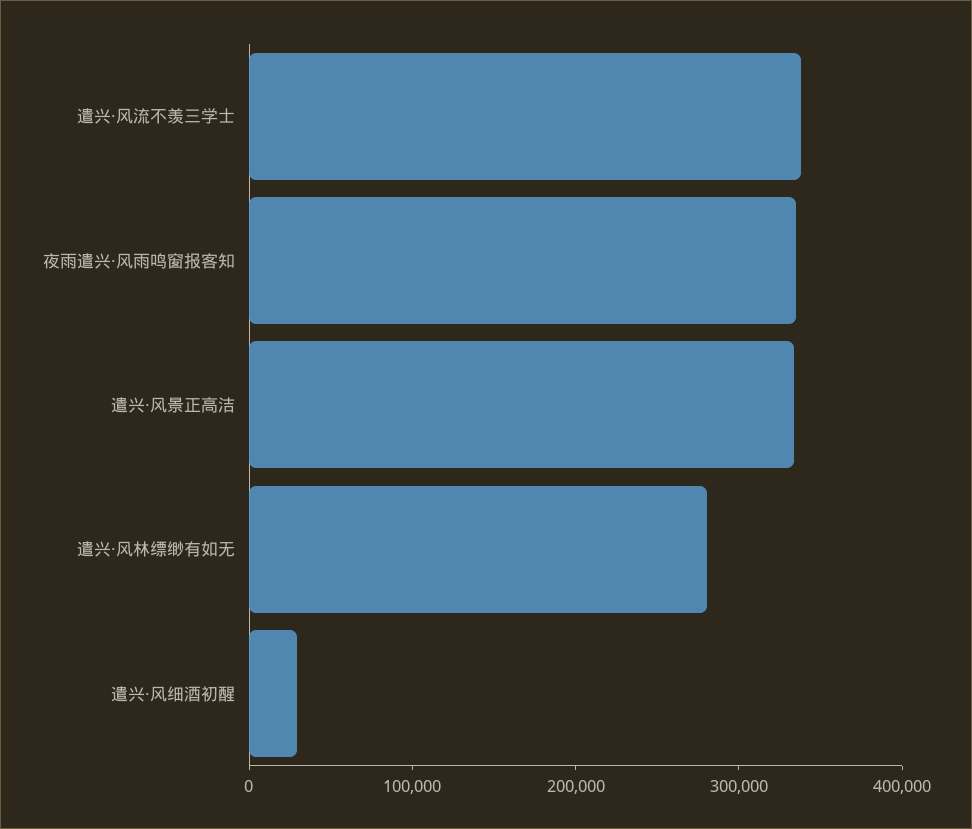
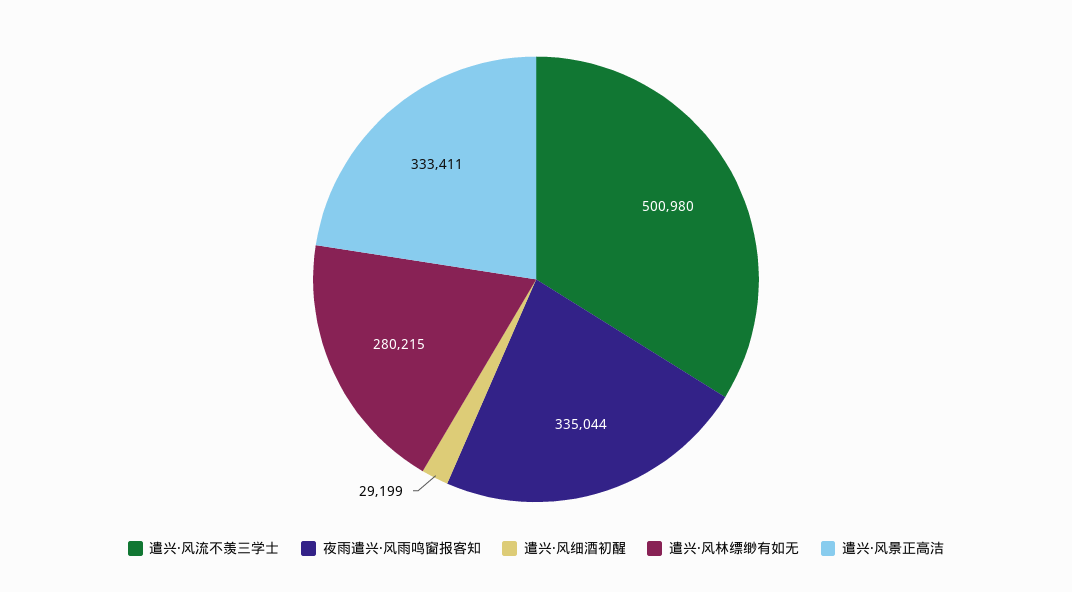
遣兴·风流不羡三学士: 340000 -> 500980

